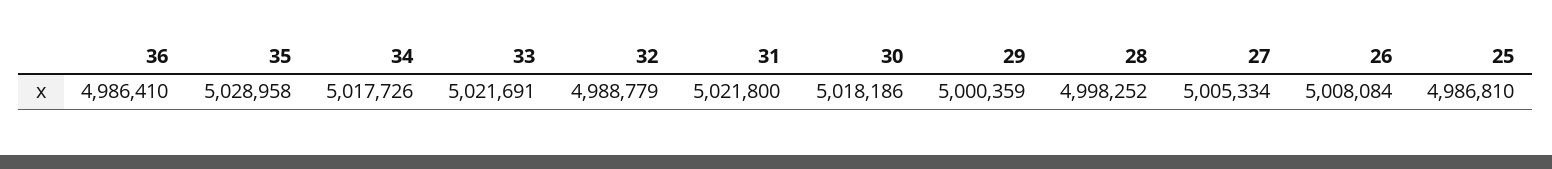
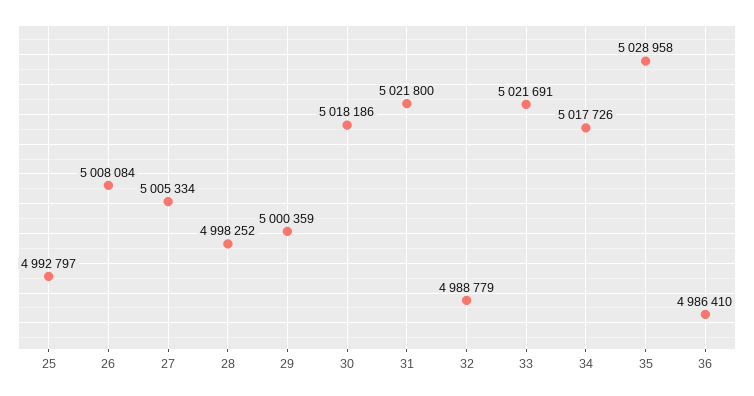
25: 4986810 -> 4992797

